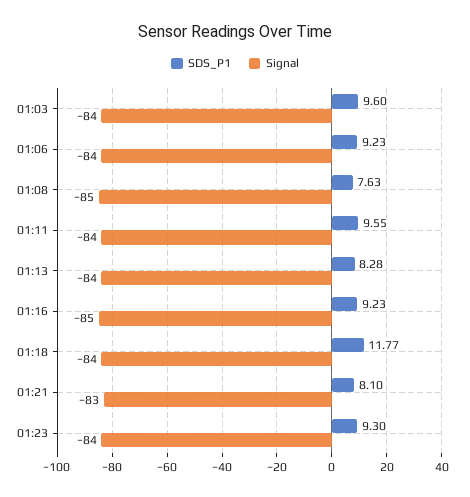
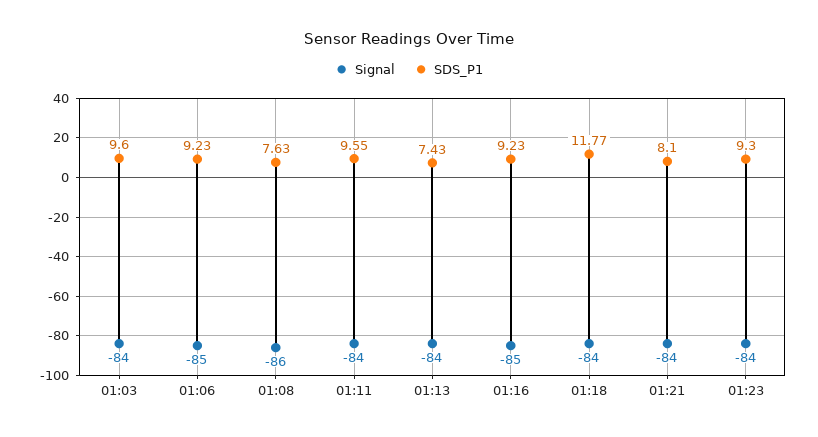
Signal, 01:06: -84 -> -85
Signal, 01:08: -85 -> -86
SDS_P1, 01:13: 8.28 -> 7.43
Signal, 01:21: -83 -> -84

